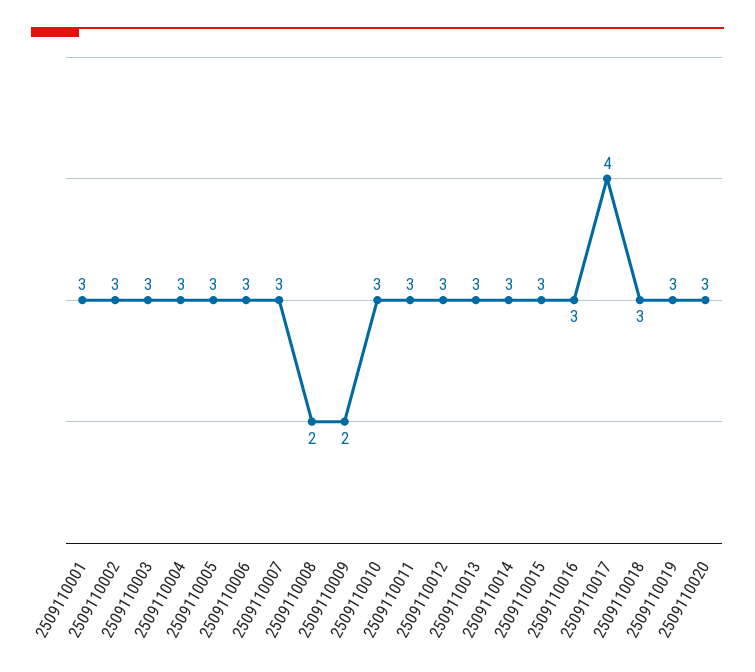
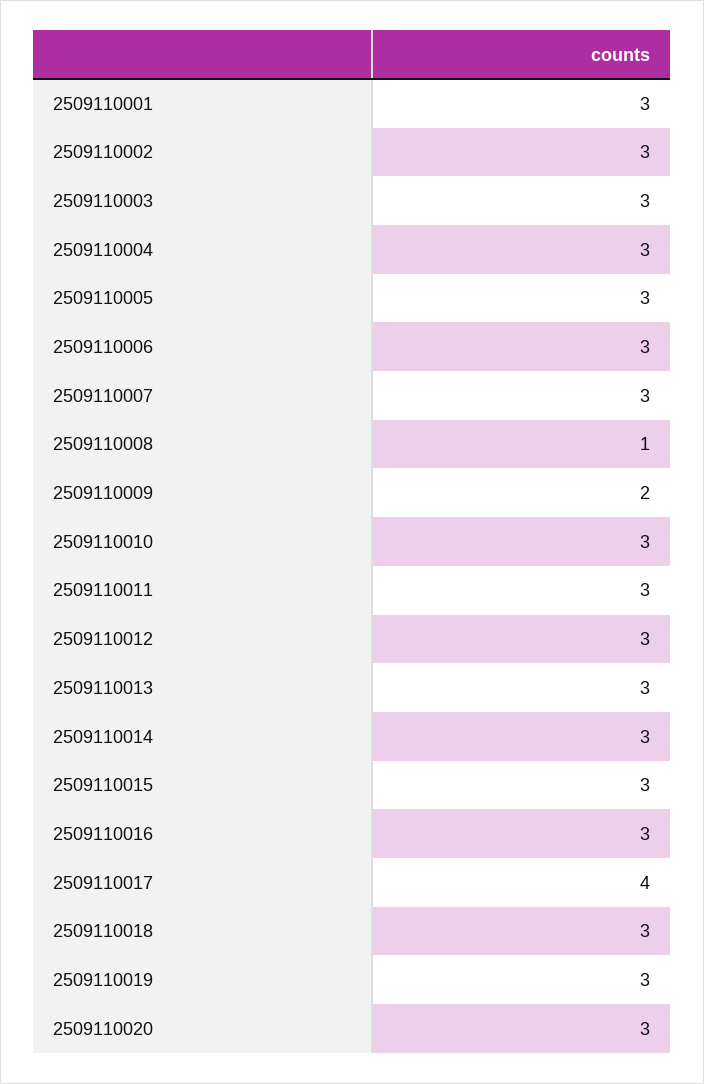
2509110008: 2 -> 1

